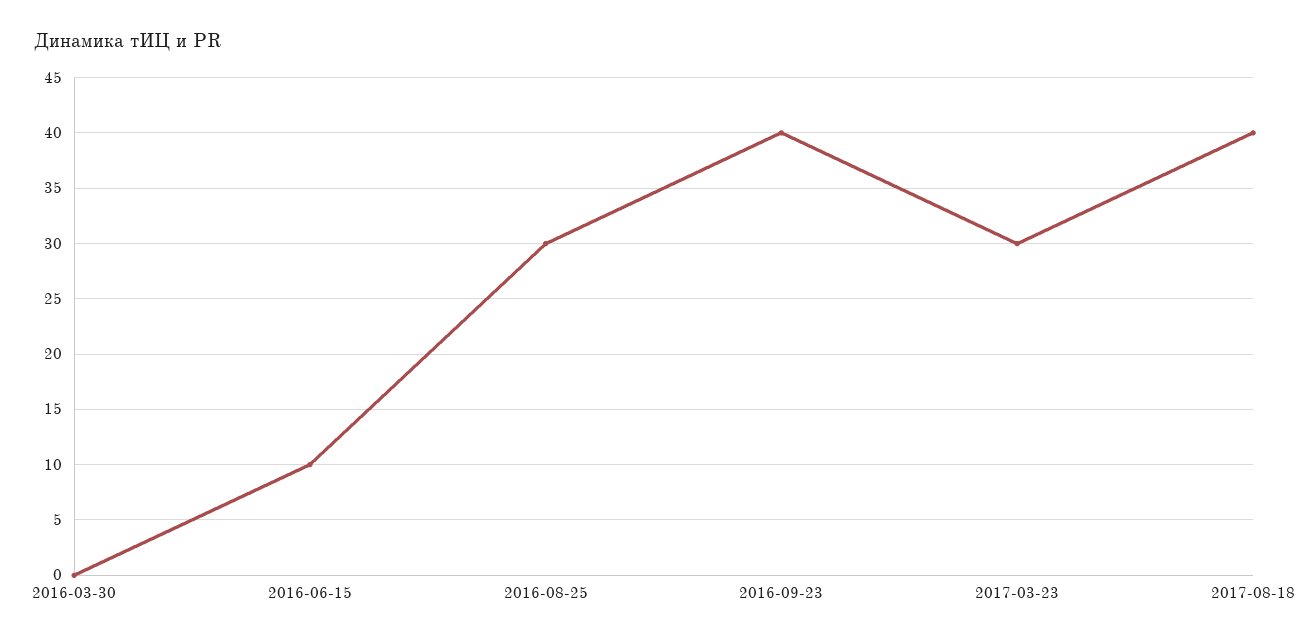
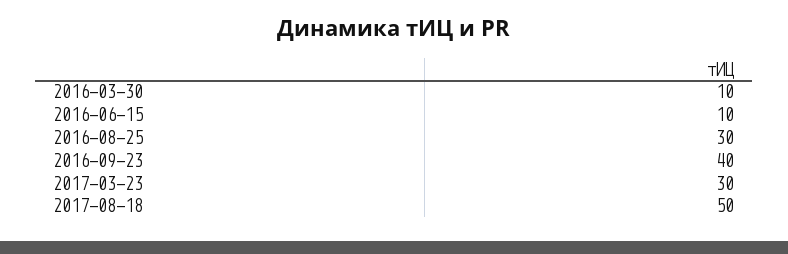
2016-03-30: 0 -> 10
2017-08-18: 40 -> 50

